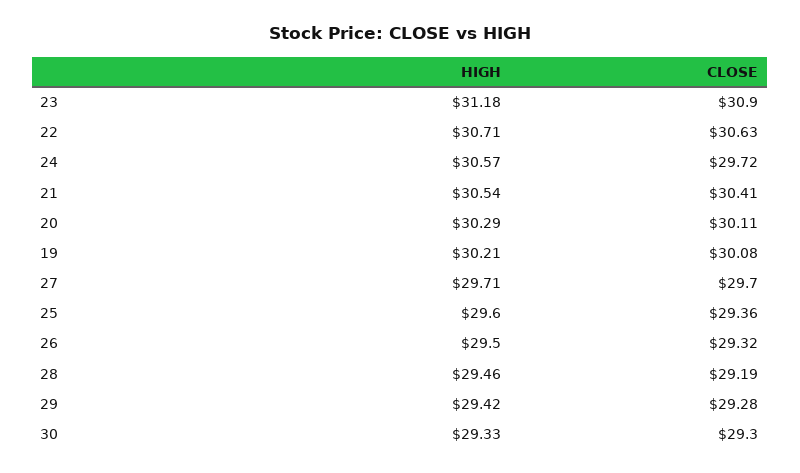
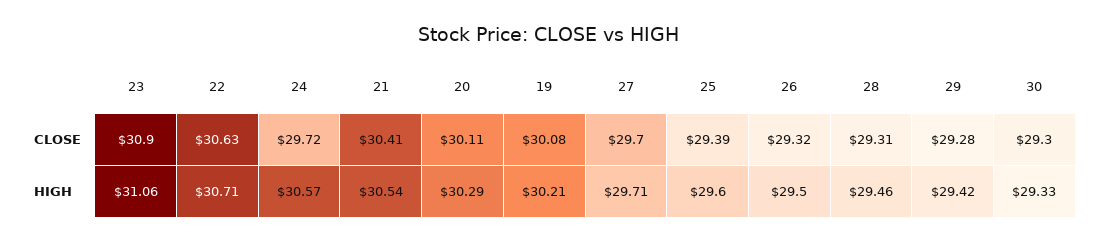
HIGH, 23: 31.18 -> 31.06
CLOSE, 25: 29.36 -> 29.39
CLOSE, 28: 29.19 -> 29.31

